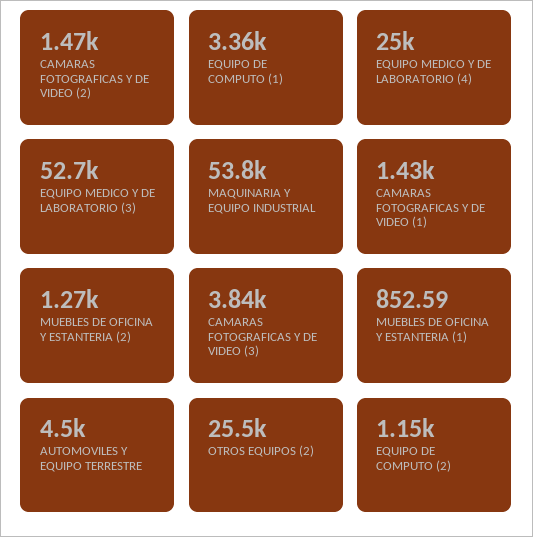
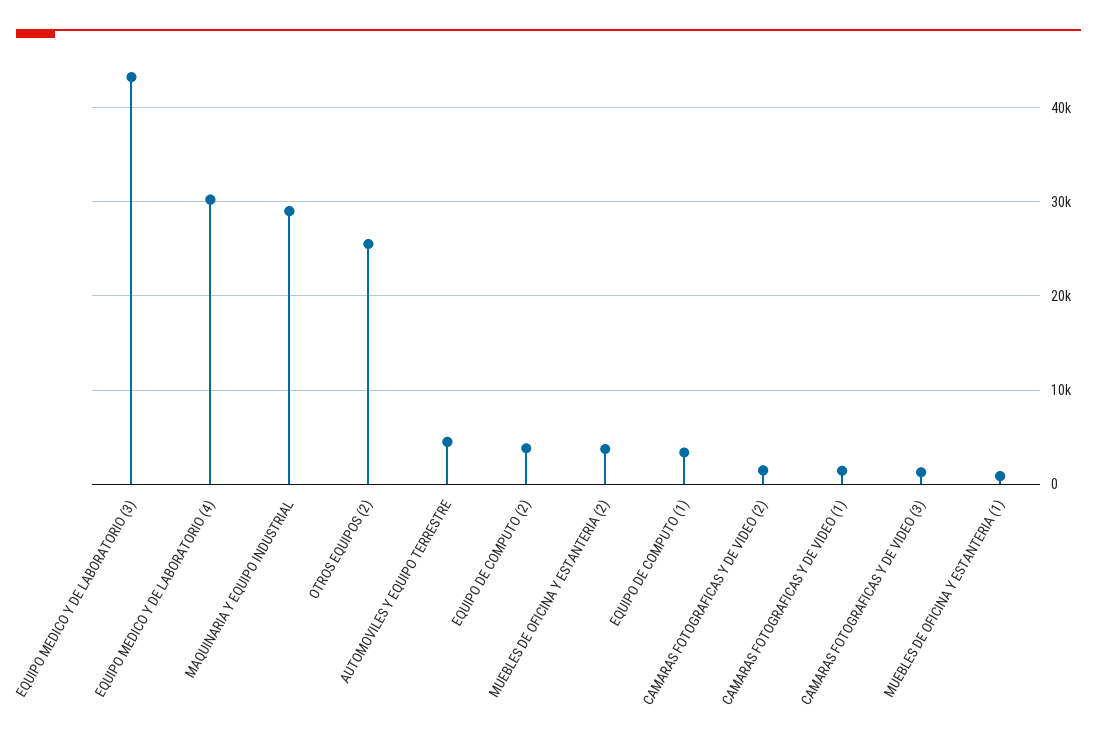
EQUIPO MEDICO Y DE LABORATORIO (4): 25000 -> 30000
EQUIPO MEDICO Y DE LABORATORIO (3): 52700 -> 43000
MAQUINARIA Y EQUIPO INDUSTRIAL: 53800 -> 29000
MUEBLES DE OFICINA Y ESTANTERIA (2): 1270 -> 4000
CAMARAS FOTOGRAFICAS Y DE VIDEO (3): 3840 -> 1000
EQUIPO DE COMPUTO (2): 1150 -> 4000

